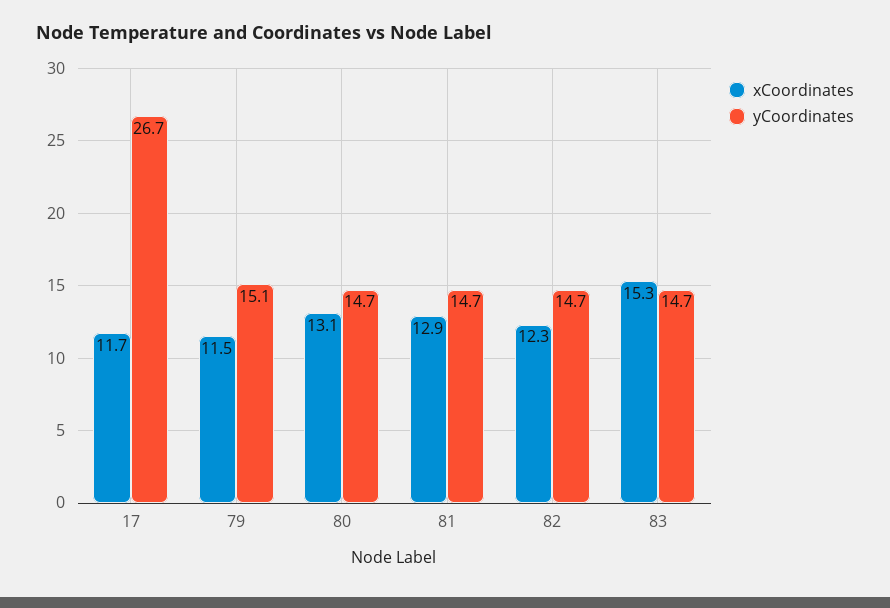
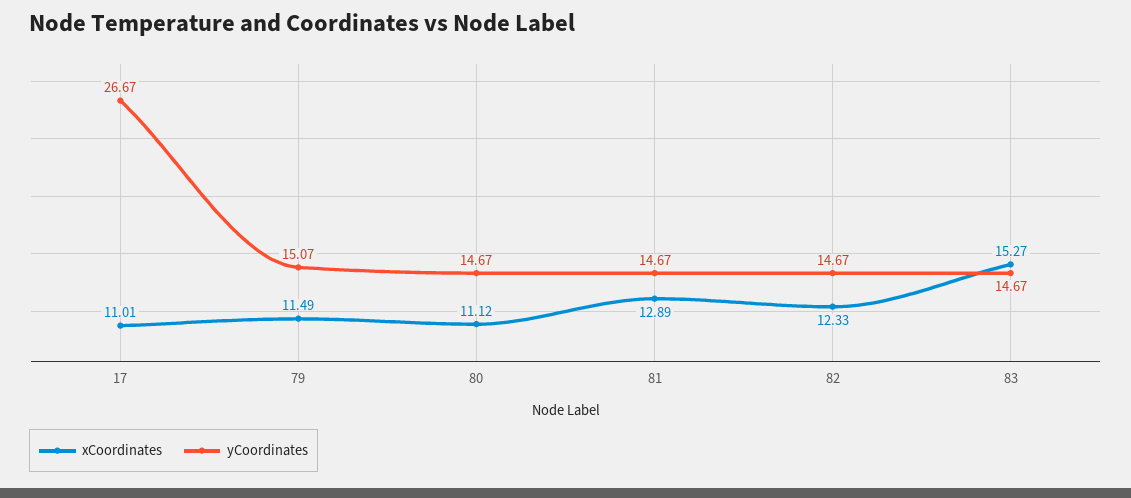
xCoordinates, 17: 11.7 -> 11.01
xCoordinates, 80: 13.1 -> 11.12

